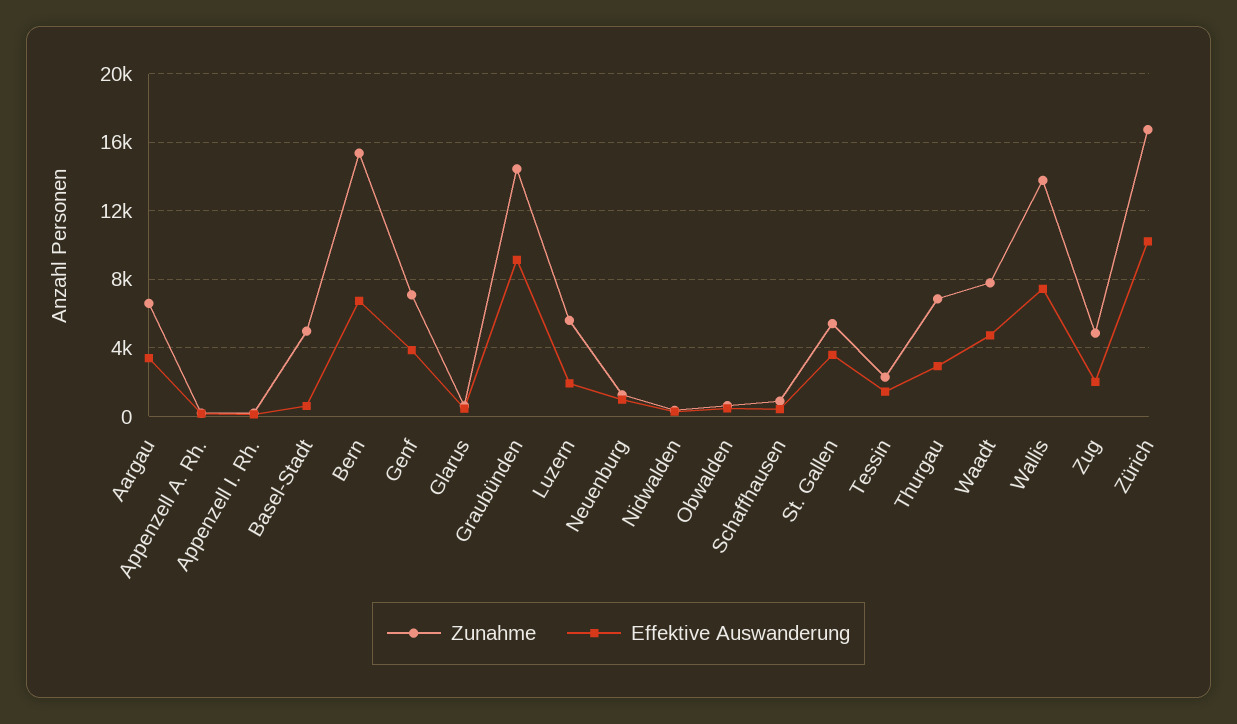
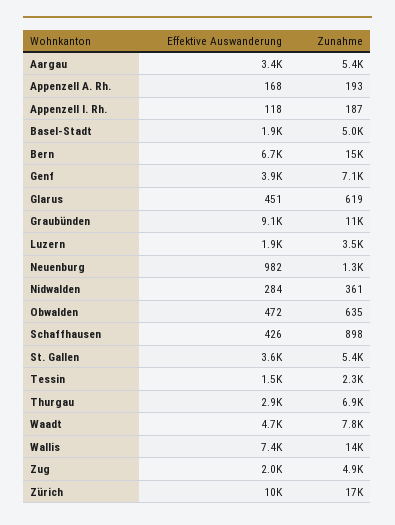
Zunahme, Aargau: 6500 -> 5400
Effektive Auswanderung, Basel-Stadt: 500 -> 1900
Zunahme, Graubünden: 14500 -> 11000
Zunahme, Luzern: 5500 -> 3500

